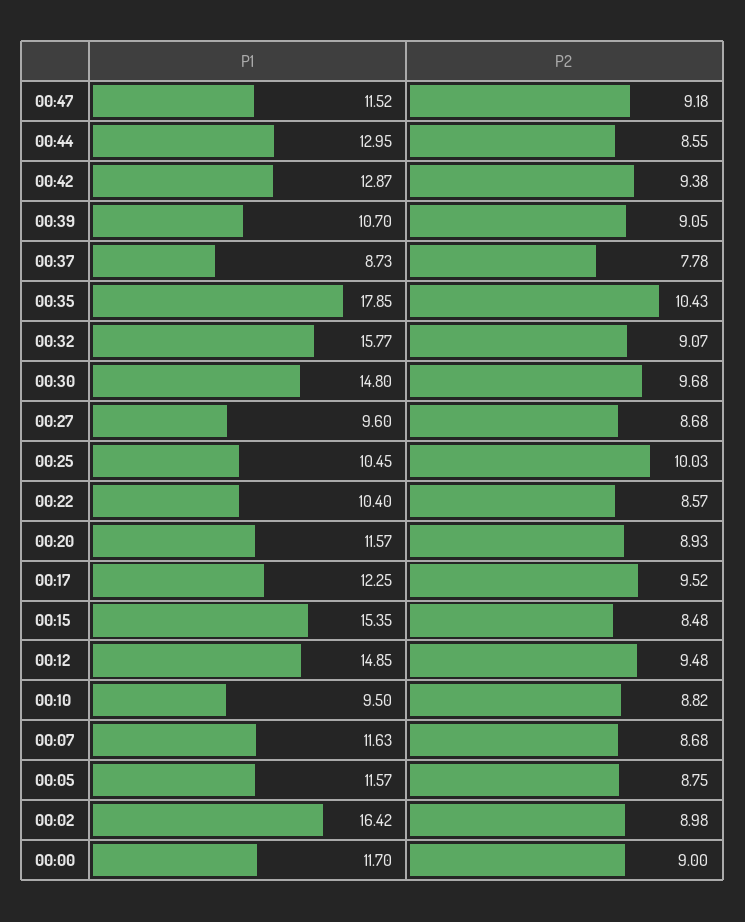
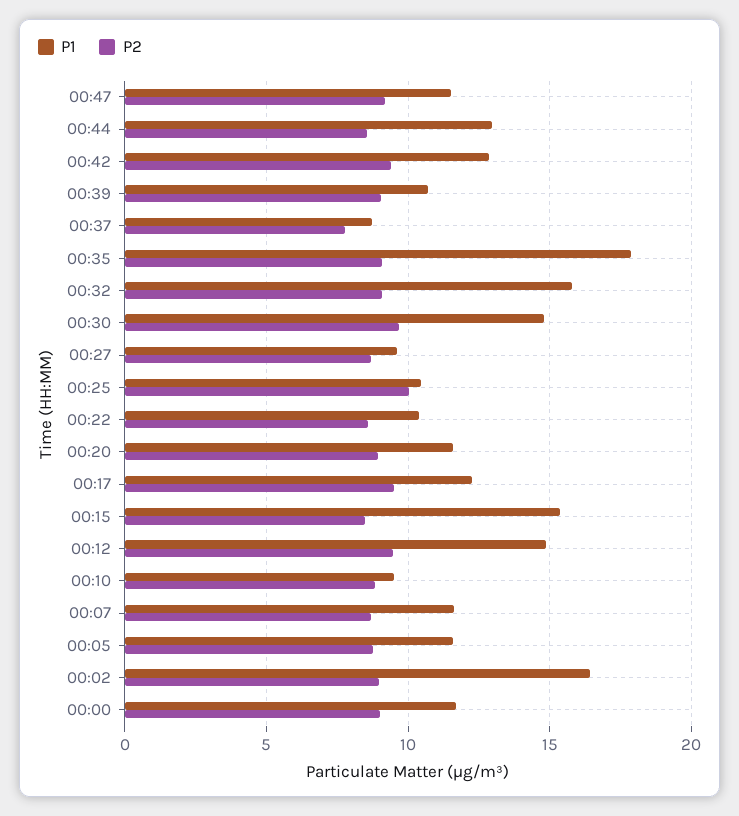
P2, 00:35: 10.43 -> 9

